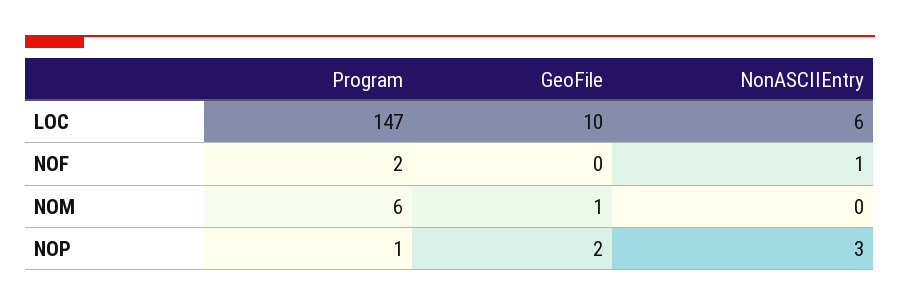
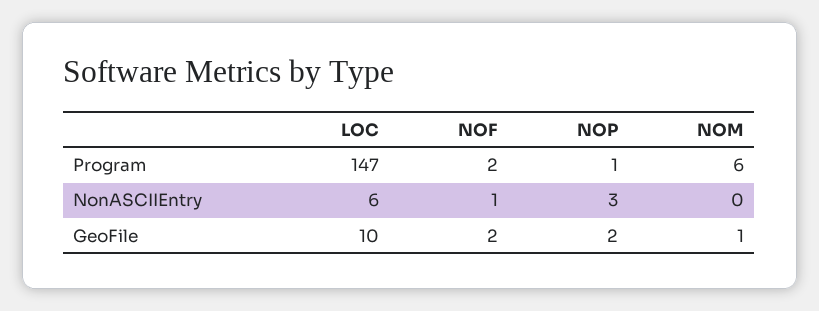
GeoFile, NOF: 0 -> 2

